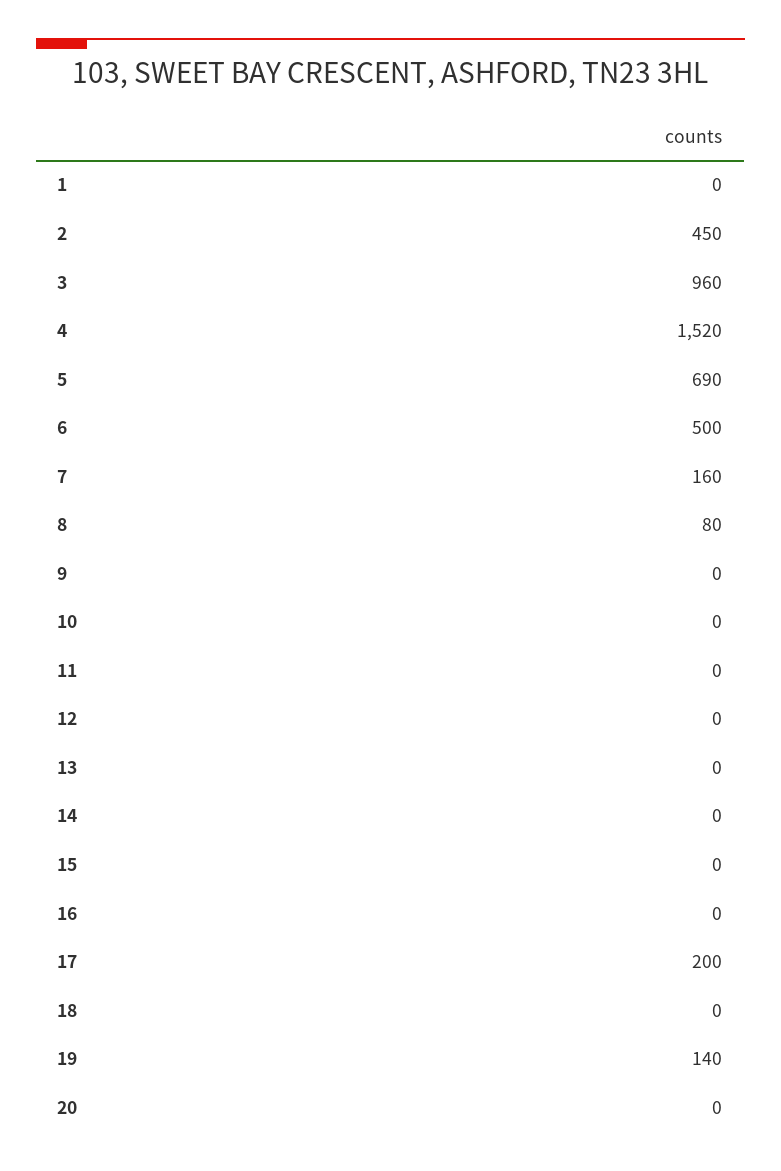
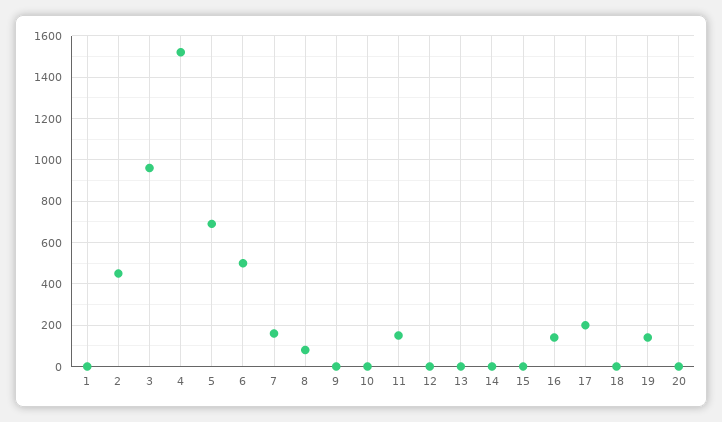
11: 0 -> 150
16: 0 -> 150

